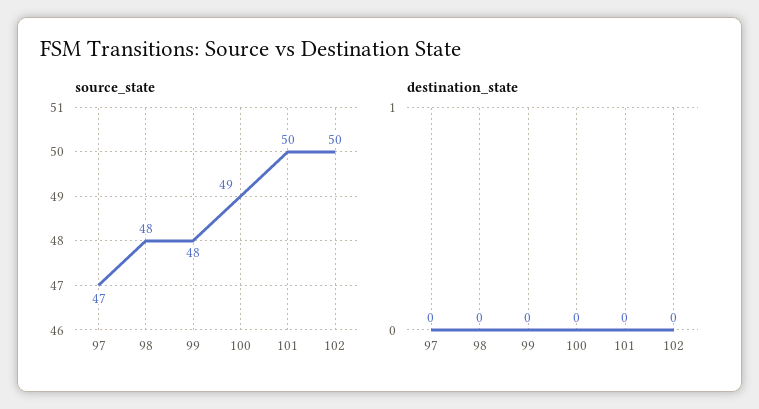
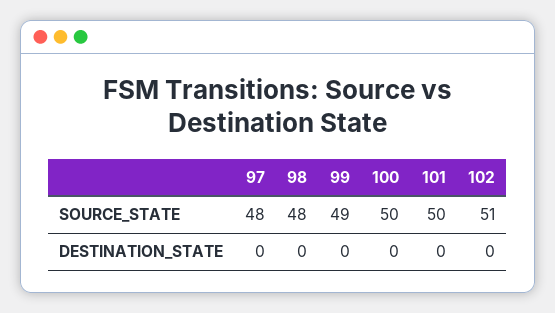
source_state, 97: 47 -> 48
source_state, 99: 48 -> 49
source_state, 100: 49 -> 50
source_state, 102: 50 -> 51

